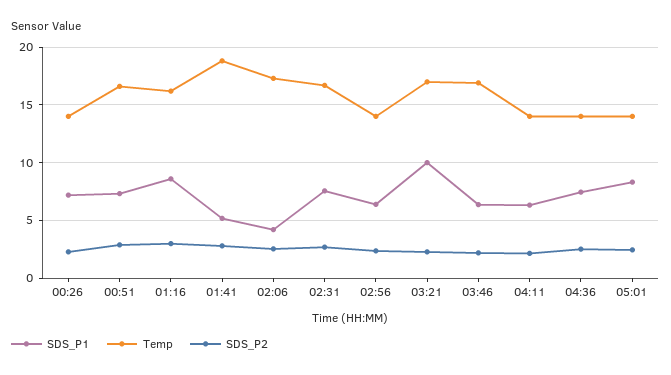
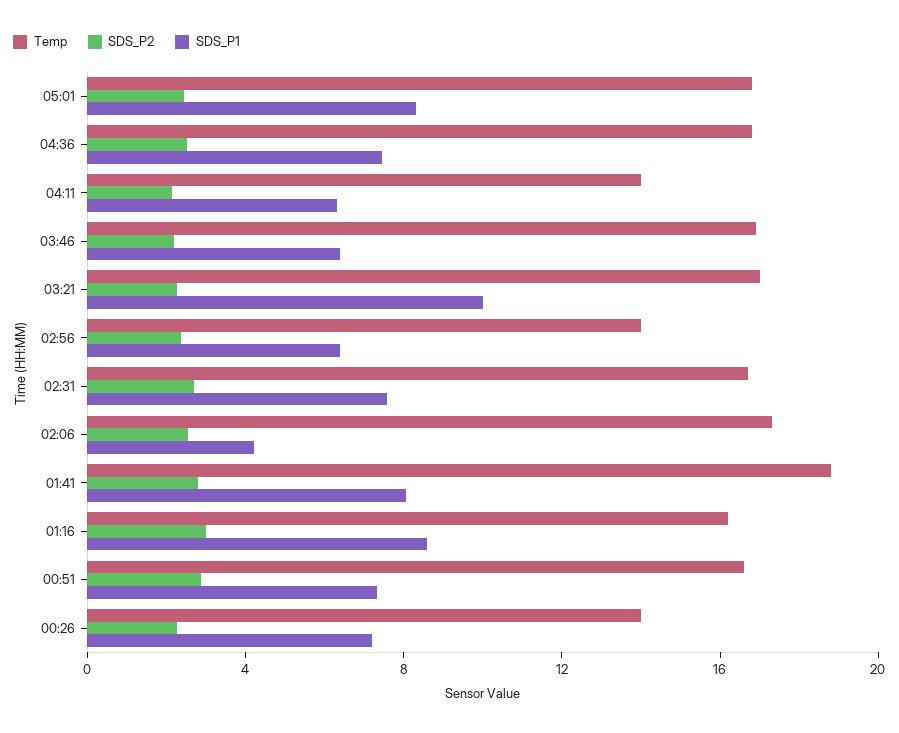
SDS_P1, 01:41: 5 -> 8
Temp, 04:36: 14 -> 17
Temp, 05:01: 14 -> 17

